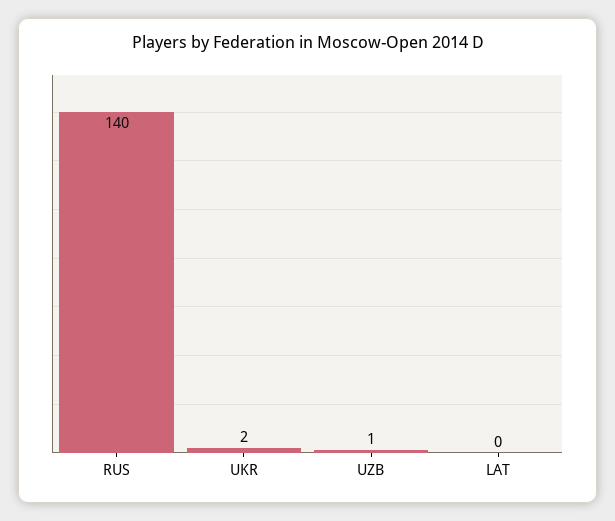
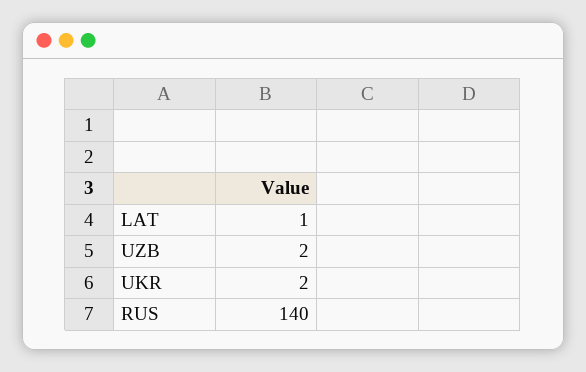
UZB: 1 -> 2
LAT: 0 -> 1

